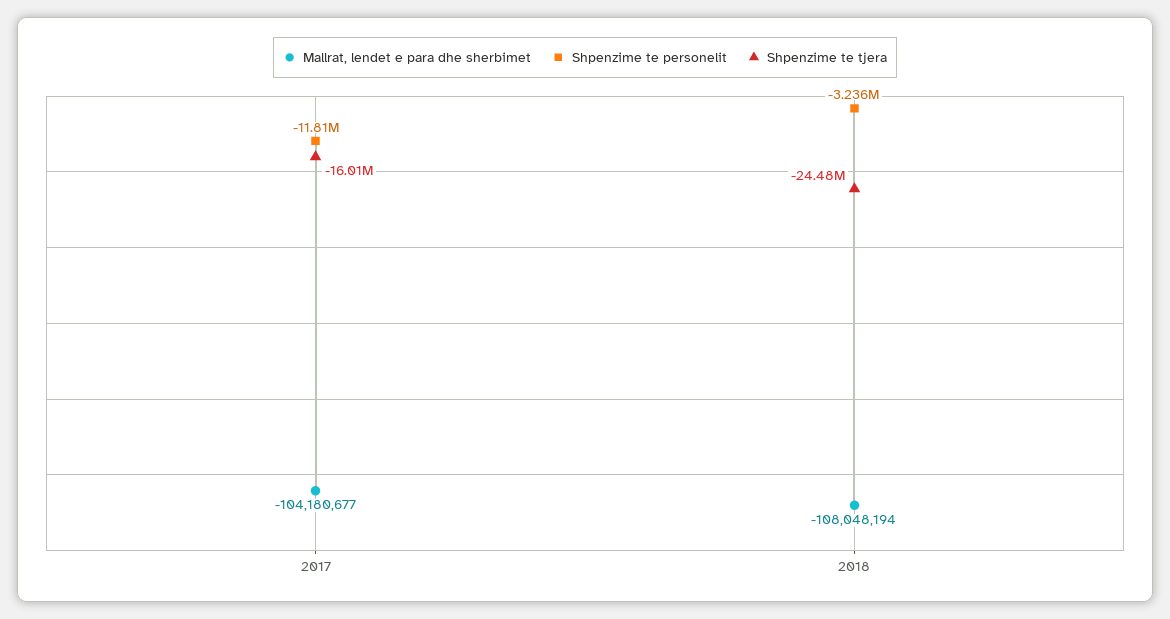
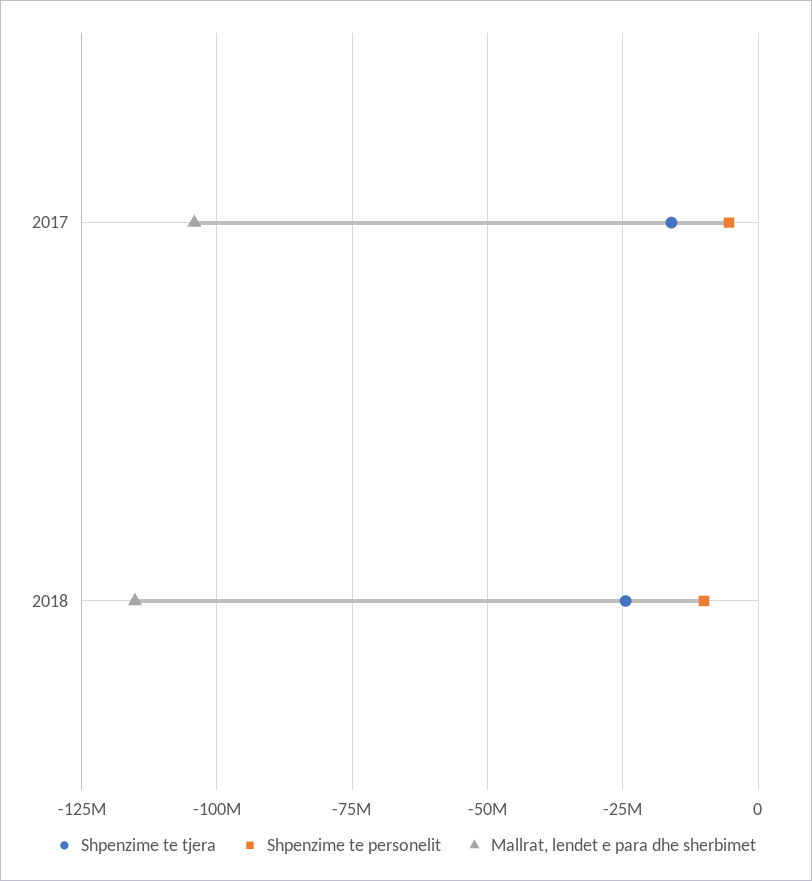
Shpenzime te personelit, 2017: -11810000 -> -5000000
Mallrat, lendet e para dhe sherbimet, 2018: -108048194 -> -115000000
Shpenzime te personelit, 2018: -3236000 -> -10000000

